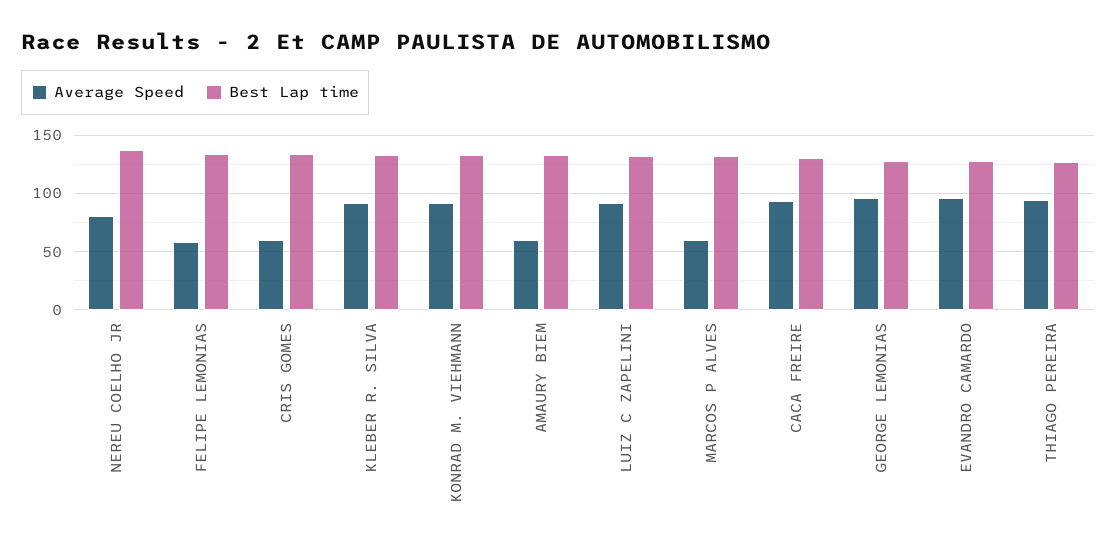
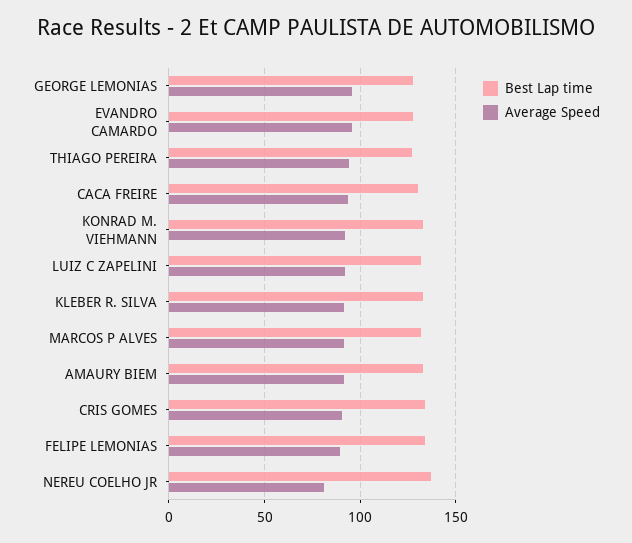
Average Speed, FELIPE LEMONIAS: 60 -> 90
Average Speed, CRIS GOMES: 60 -> 90
Average Speed, AMAURY BIEM: 60 -> 90
Average Speed, MARCOS P ALVES: 60 -> 90

